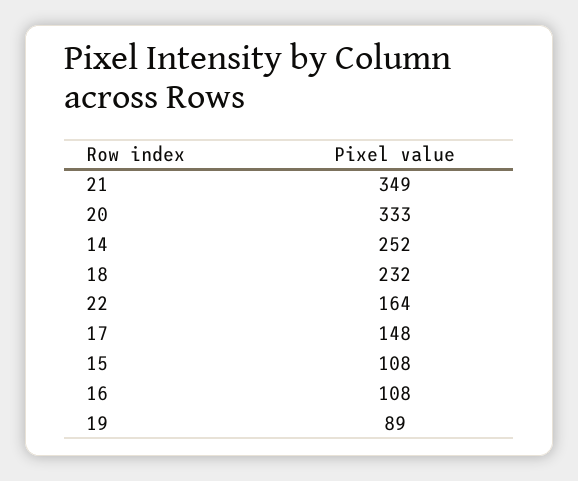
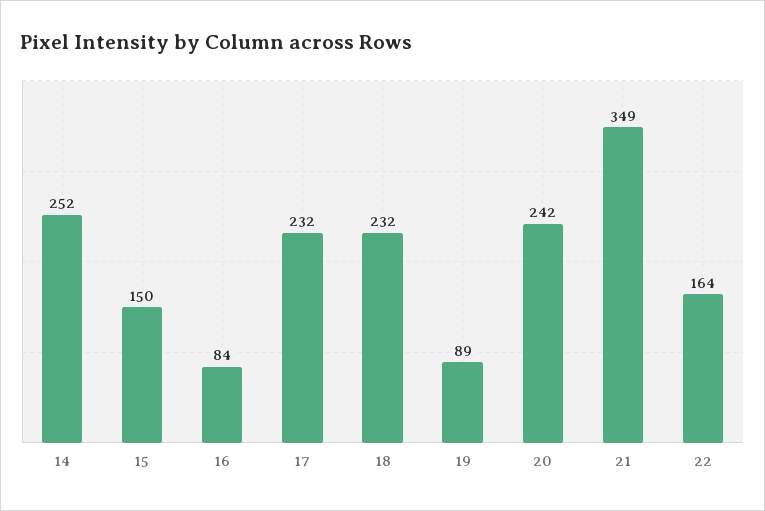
20: 333 -> 242
17: 148 -> 232
15: 108 -> 150
16: 108 -> 84

